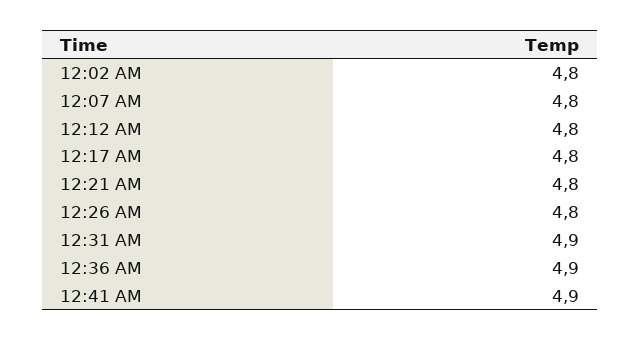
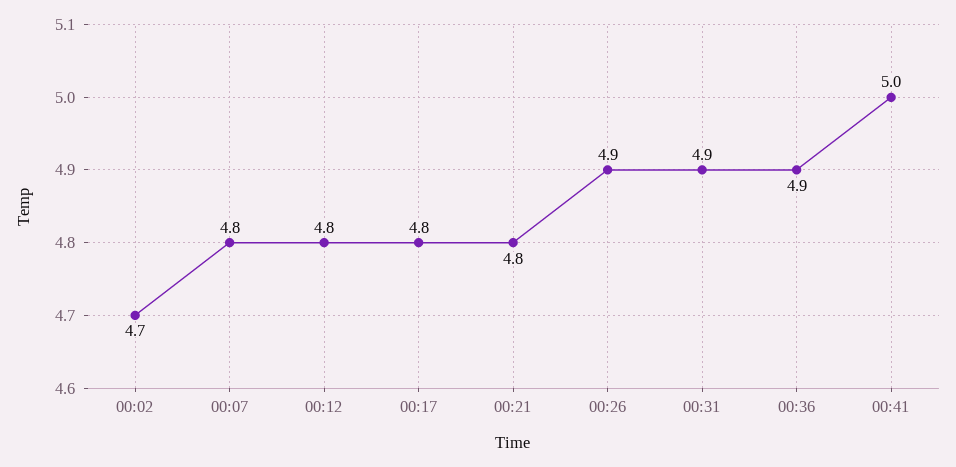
12:02 AM: 4.8 -> 4.7
12:26 AM: 4.8 -> 4.9
12:41 AM: 4.9 -> 5

